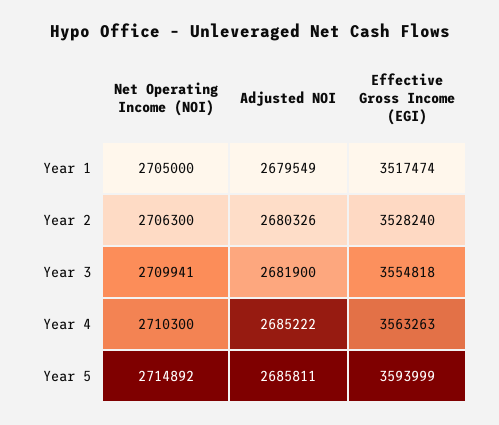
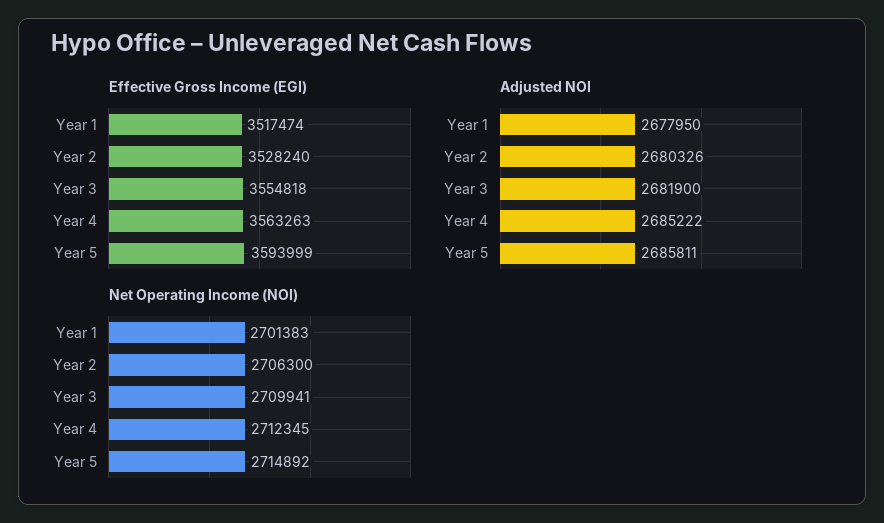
Net Operating Income (NOI), Year 1: 2705000 -> 2701383
Adjusted NOI, Year 1: 2679549 -> 2677950
Net Operating Income (NOI), Year 4: 2710300 -> 2712345

